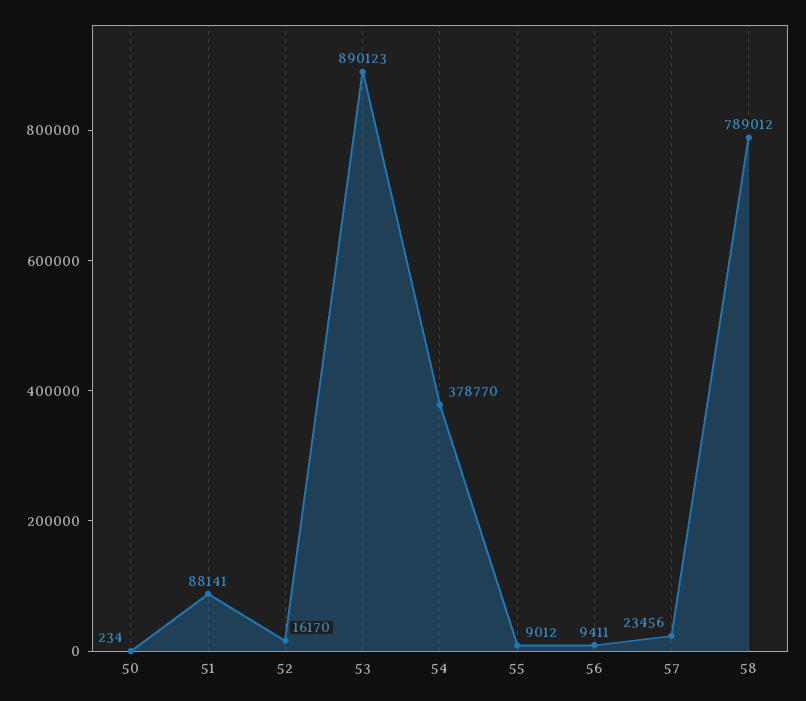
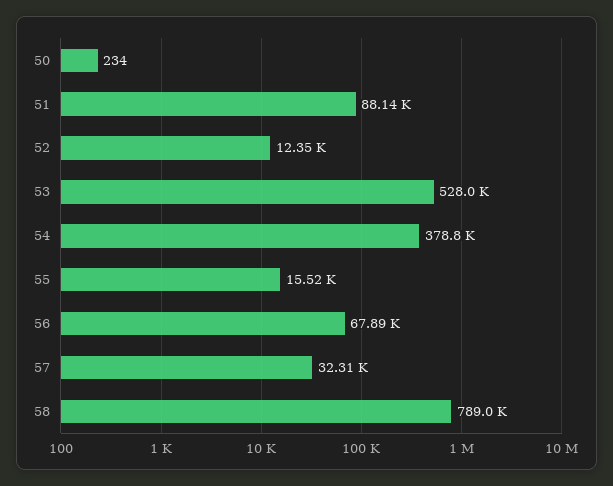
52: 16170 -> 12350
53: 890123 -> 528000
55: 9012 -> 15520
56: 9411 -> 67890
57: 23456 -> 32310

